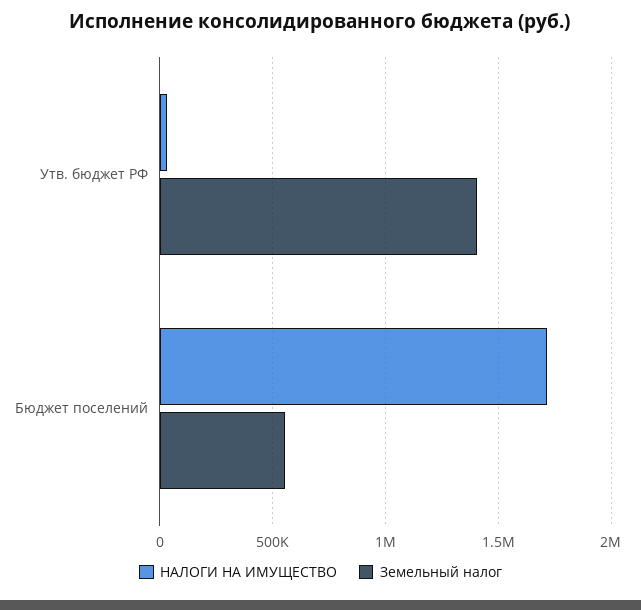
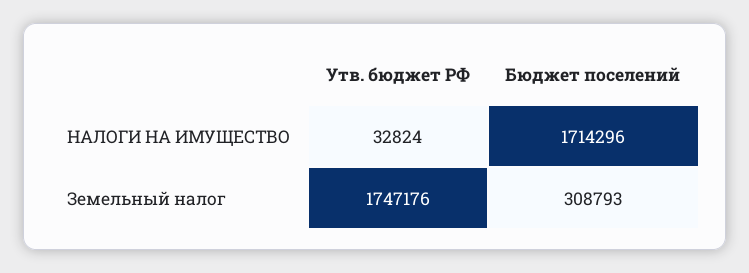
Земельный налог, Утв. бюджет РФ: 1400000 -> 1747176
Земельный налог, Бюджет поселений: 550000 -> 308793

